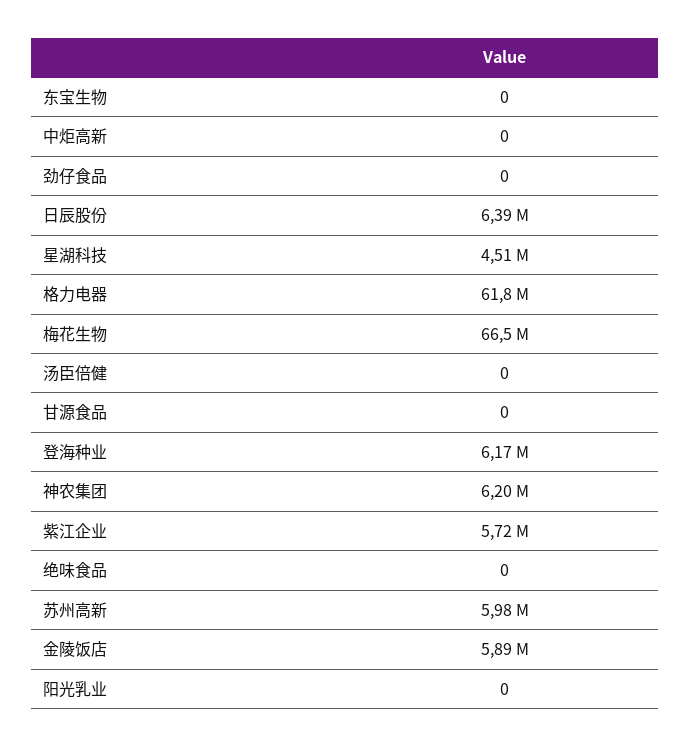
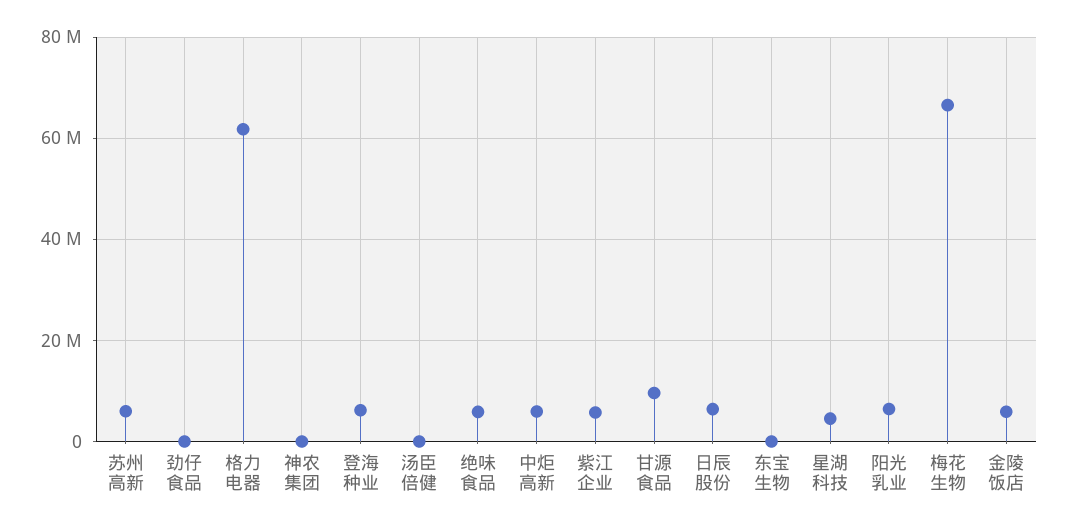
中炬高新: 0 -> 6000000
甘源食品: 0 -> 10000000
神农集团: 6200000 -> 0
绝味食品: 0 -> 6000000
阳光乳业: 0 -> 6000000

